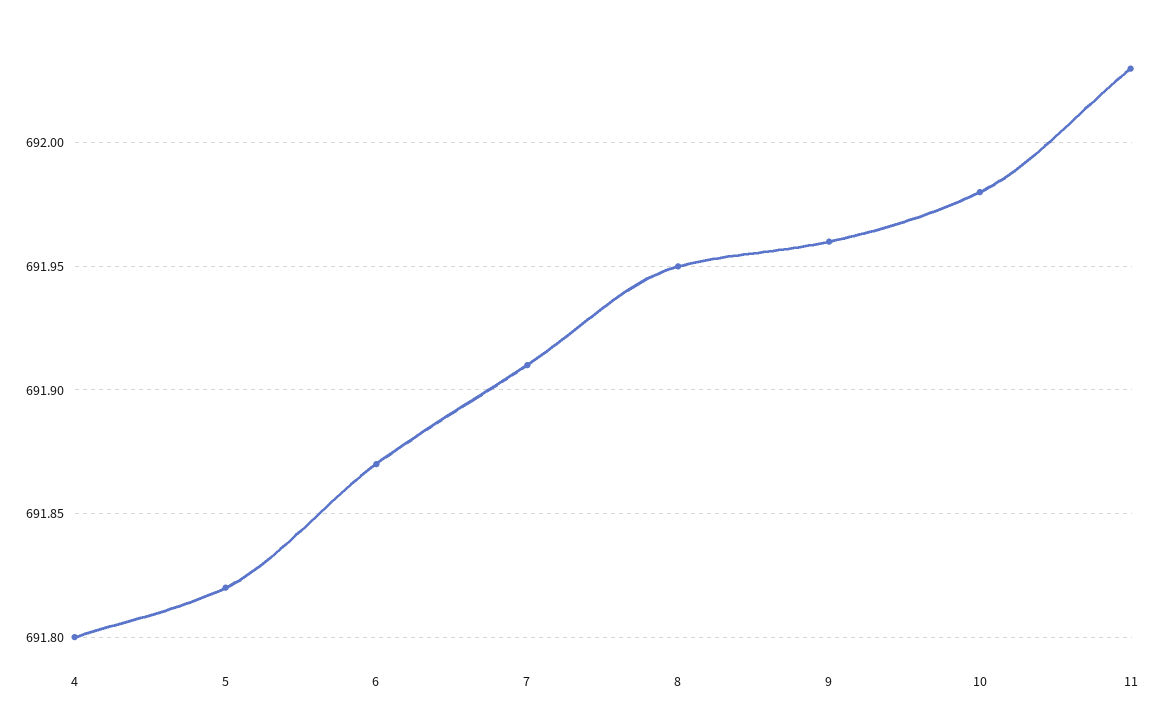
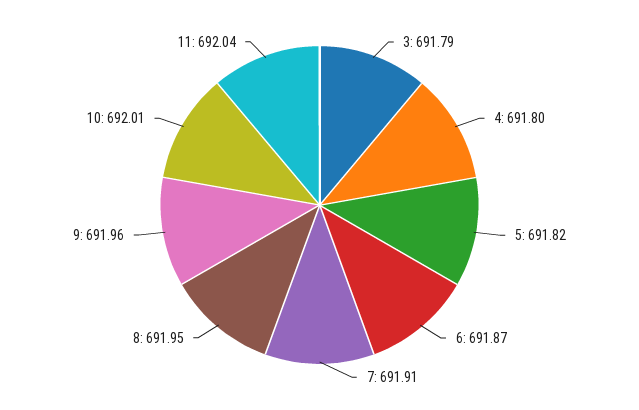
10: 691.98 -> 692.01
11: 692.03 -> 692.04
3: none -> 691.79

